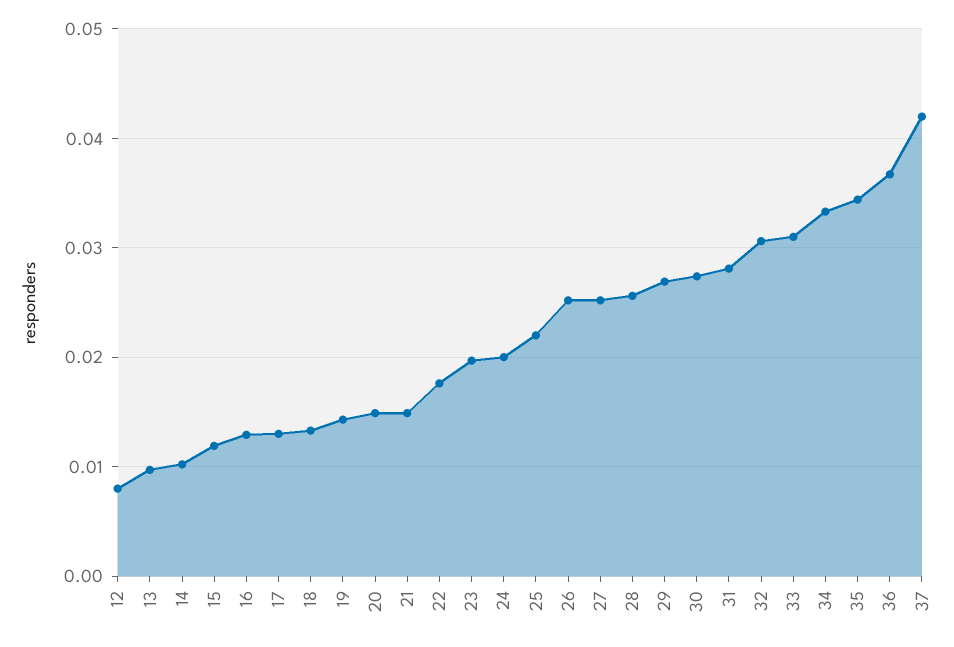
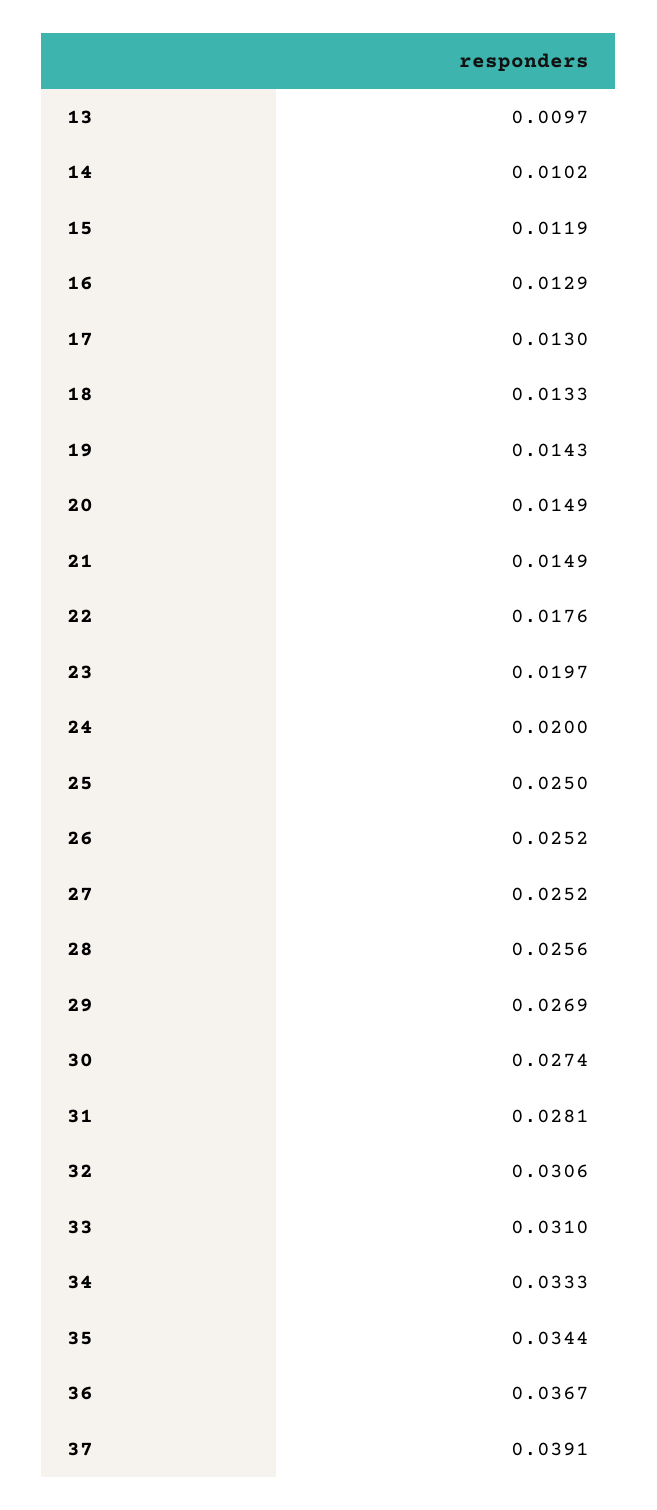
12: 0.008 -> none
25: 0.022 -> 0.025
37: 0.042 -> 0.0391

